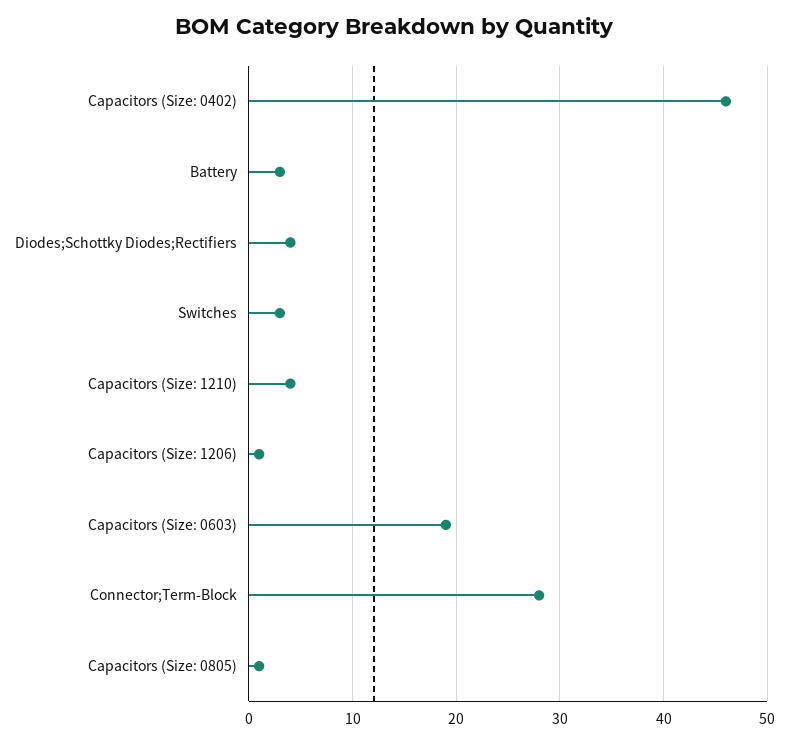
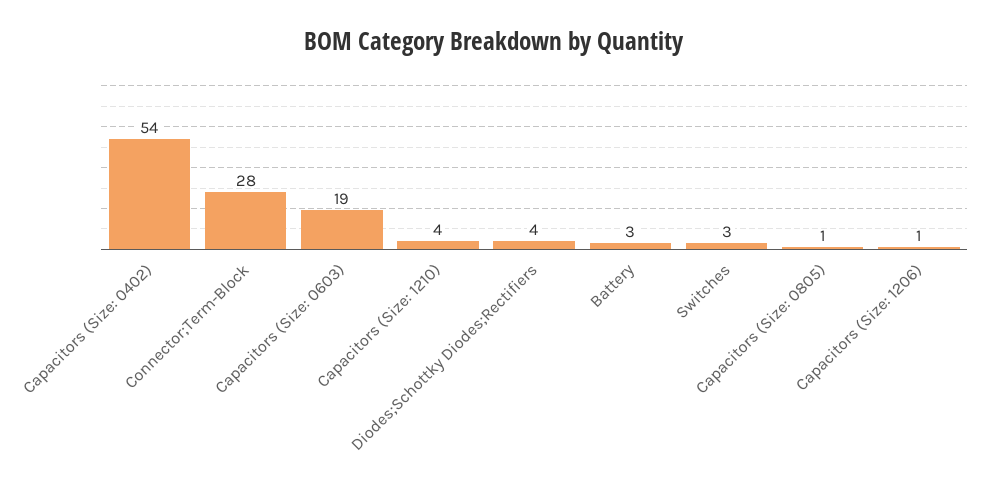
Capacitors (Size: 0402): 46 -> 54

